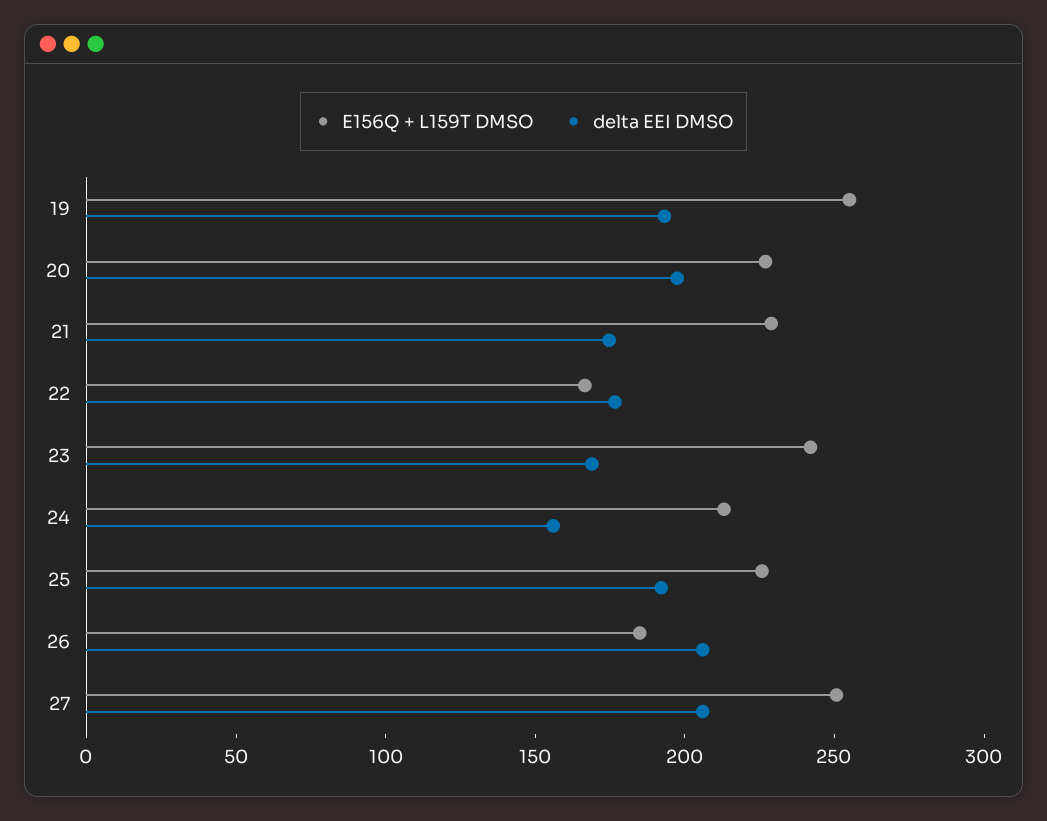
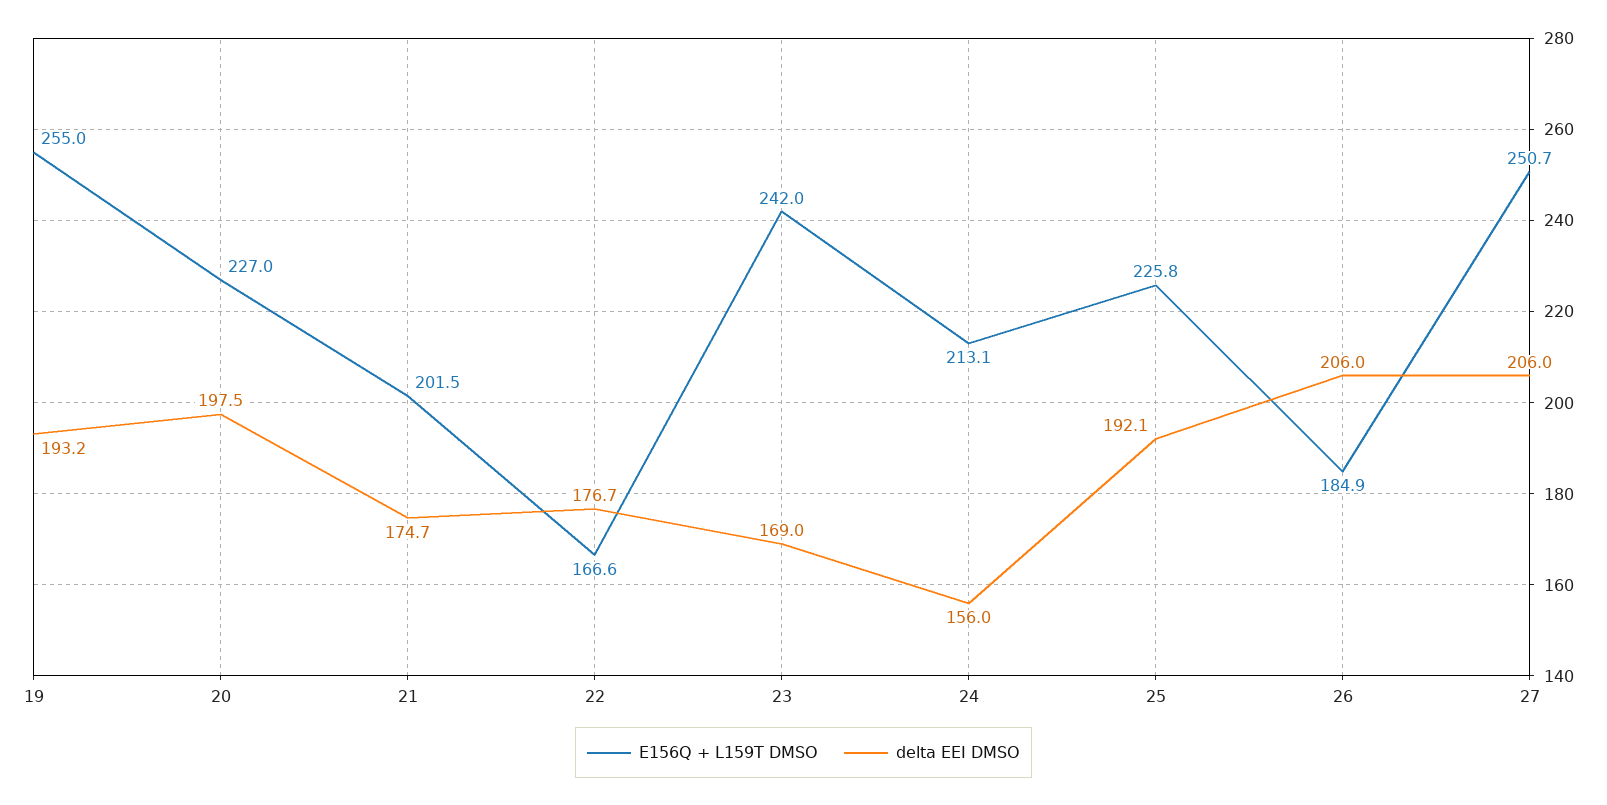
E156Q + L159T DMSO, 21: 230 -> 201.5

